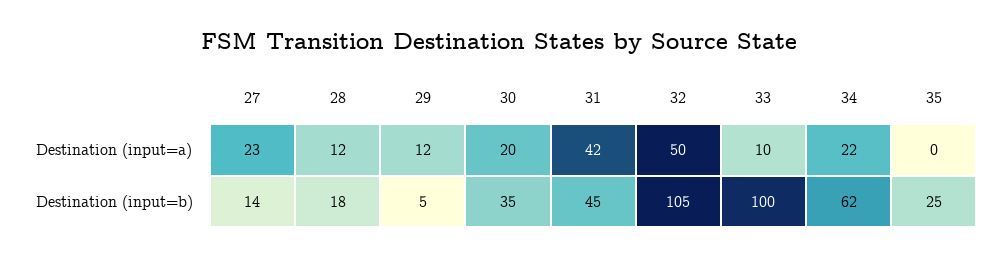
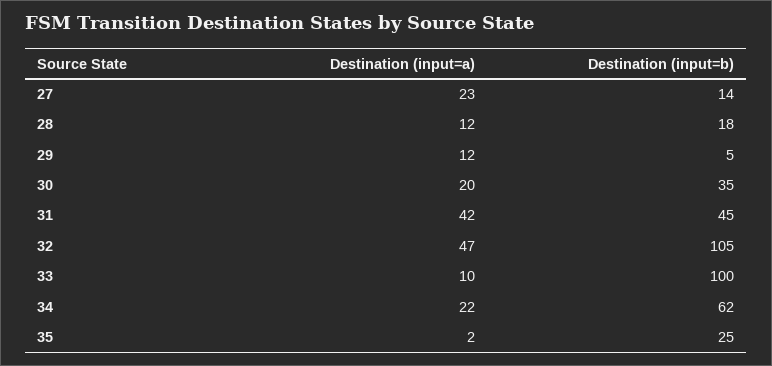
32, Destination (input=a): 50 -> 47
35, Destination (input=a): 0 -> 2

